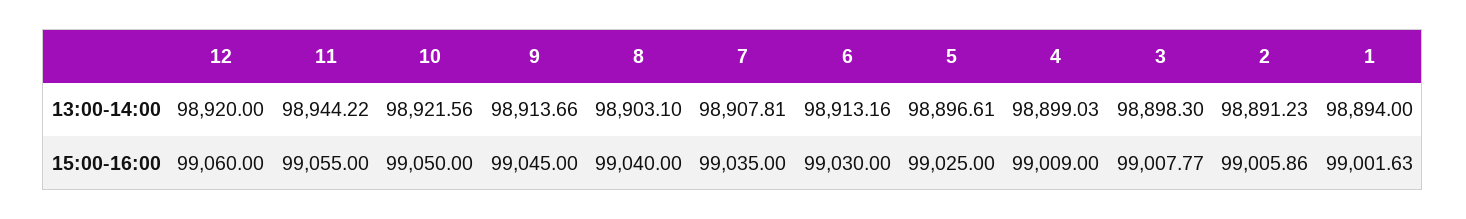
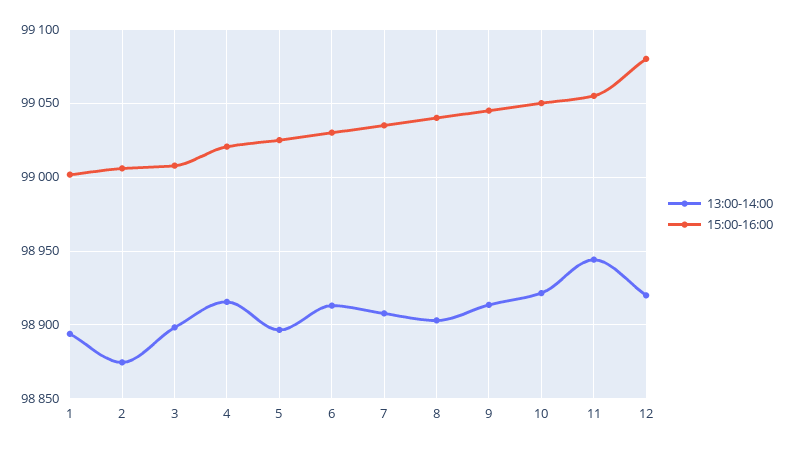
13:00-14:00, 4: 98899.03 -> 98915
13:00-14:00, 2: 98891.23 -> 98875
15:00-16:00, 12: 99060 -> 99080
15:00-16:00, 4: 99009 -> 99020

